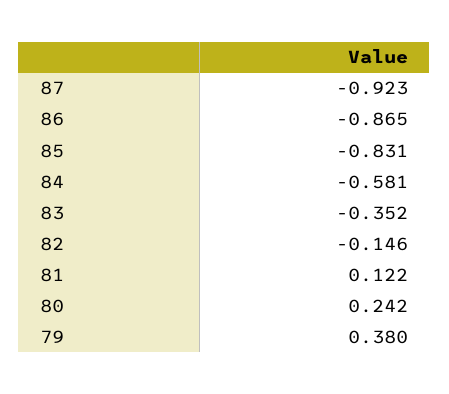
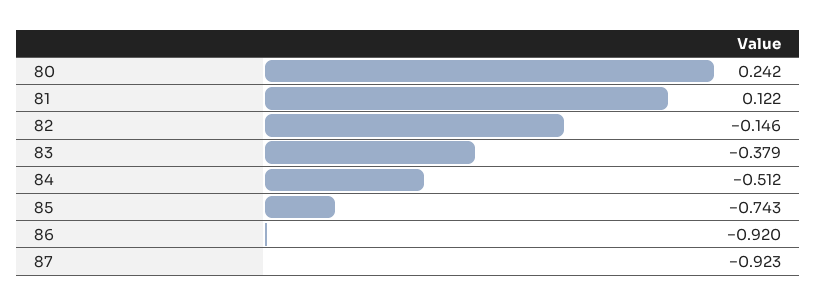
86: -0.865 -> -0.92
85: -0.831 -> -0.743
84: -0.581 -> -0.512
83: -0.352 -> -0.379
79: 0.38 -> none

